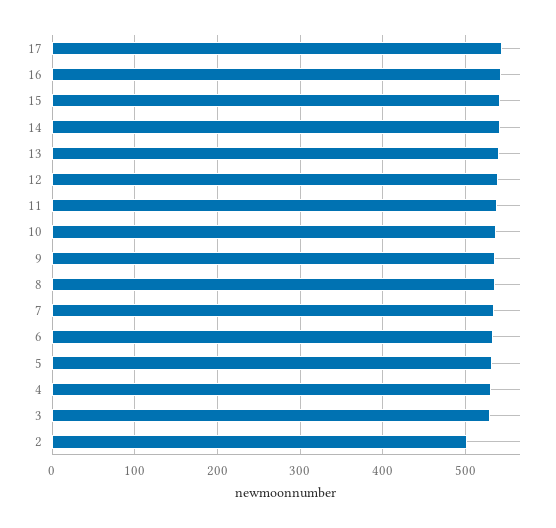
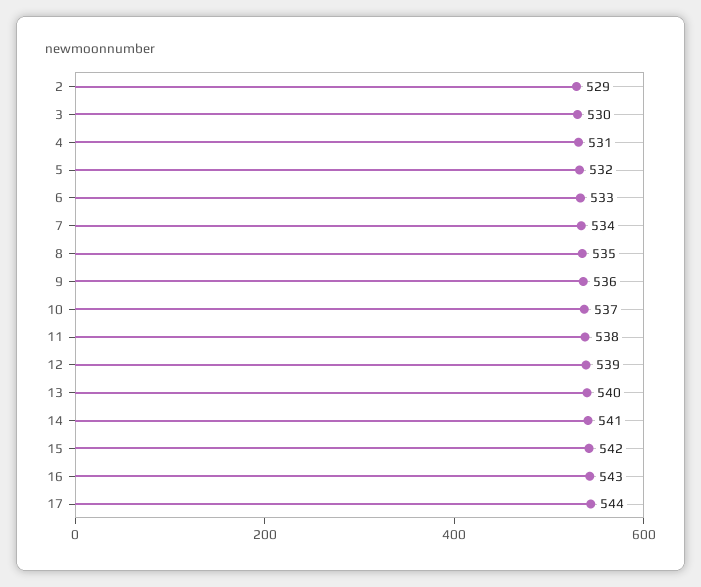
2: 500 -> 529

